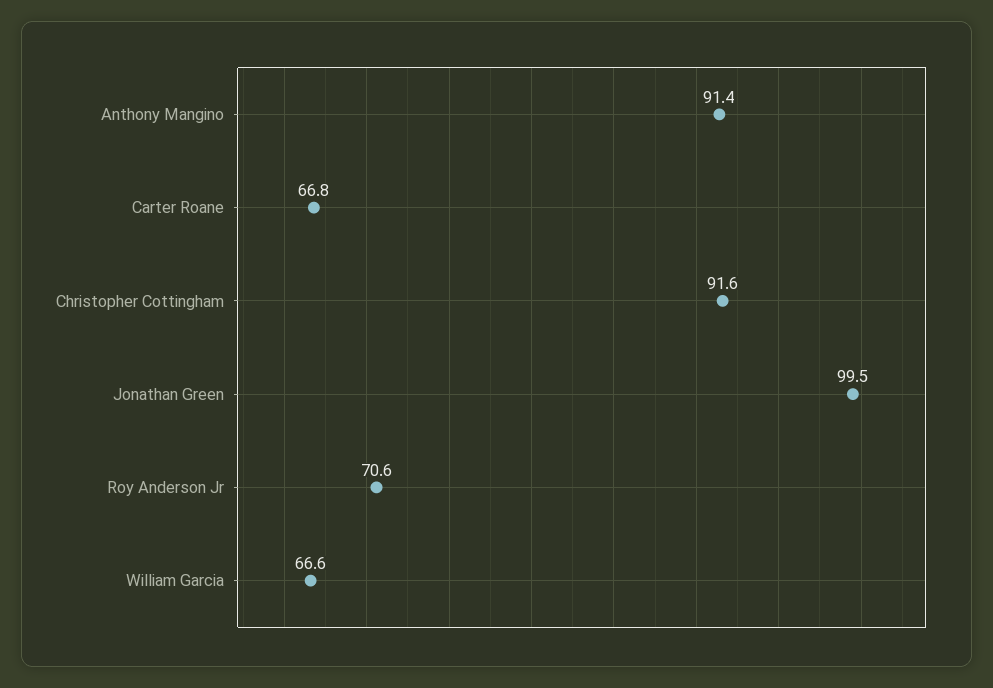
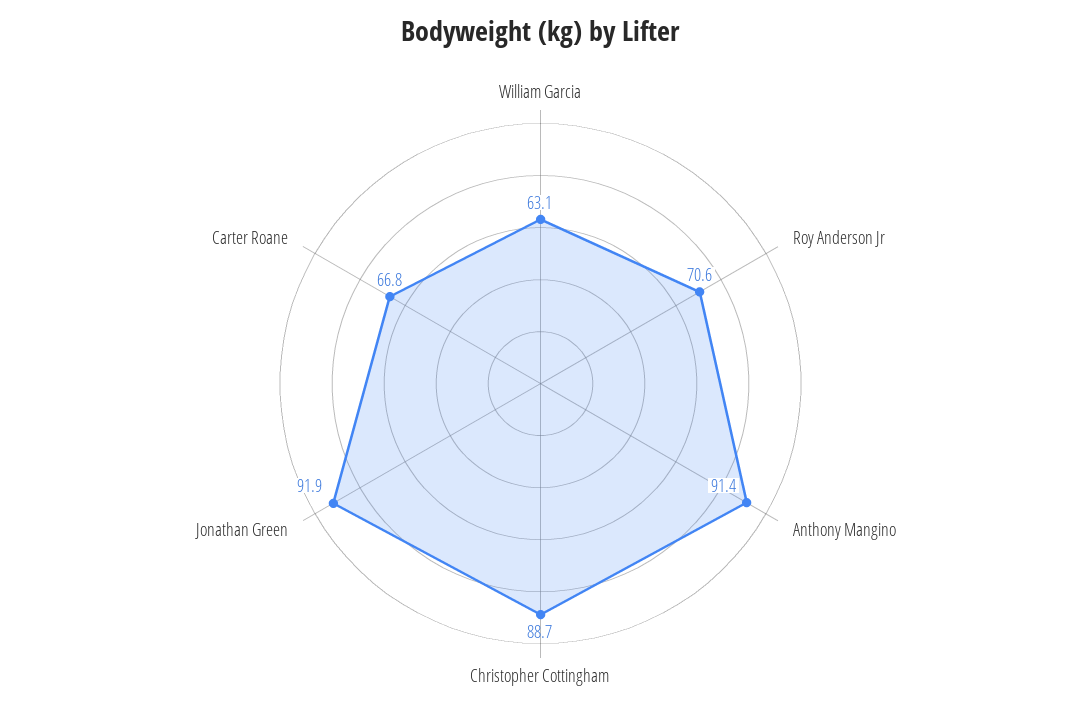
Christopher Cottingham: 91.6 -> 88.7
Jonathan Green: 99.5 -> 91.9
William Garcia: 66.6 -> 63.1

